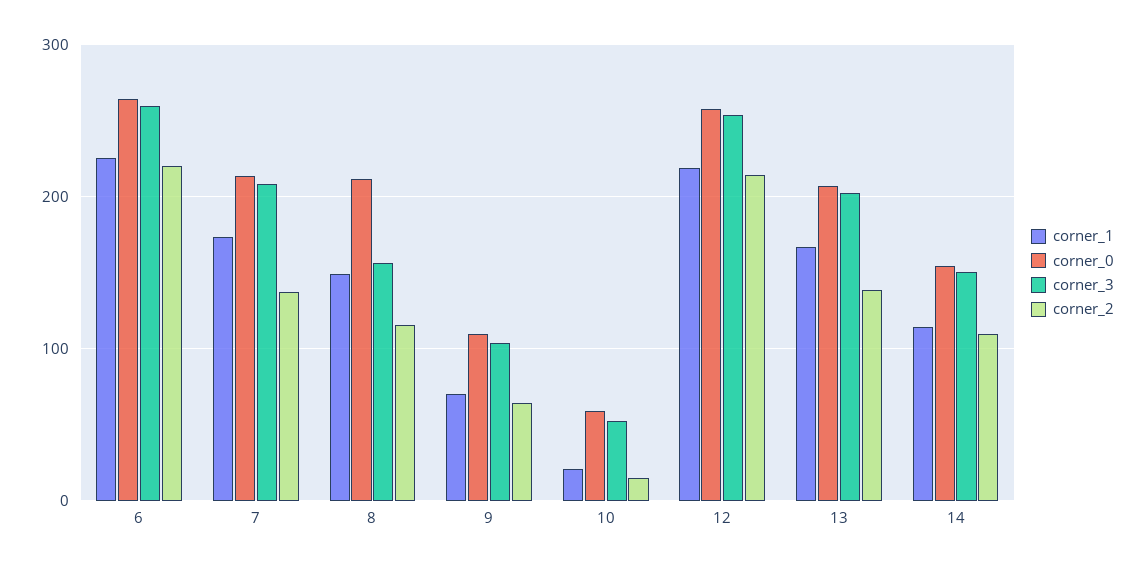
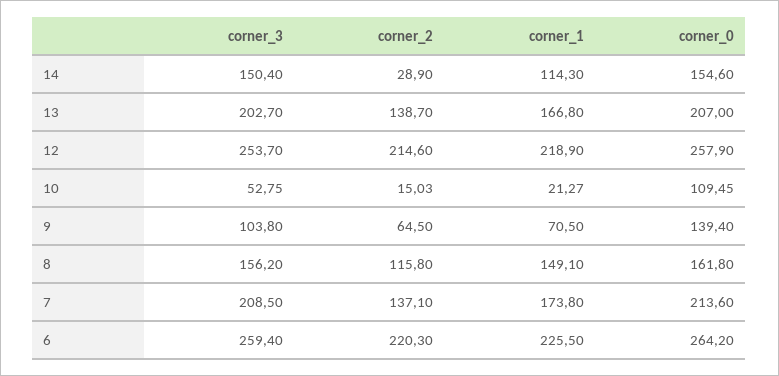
corner_0, 8: 210 -> 161.8
corner_0, 9: 110 -> 139.4
corner_0, 10: 60 -> 109.45
corner_2, 14: 110 -> 28.9

